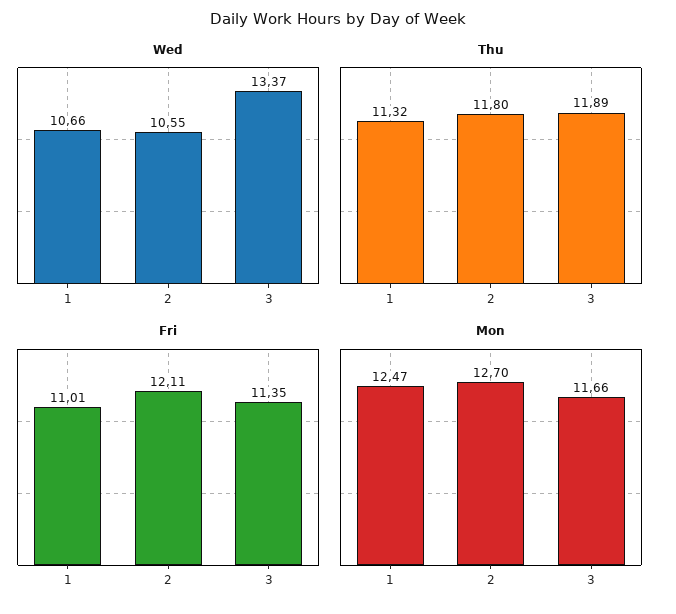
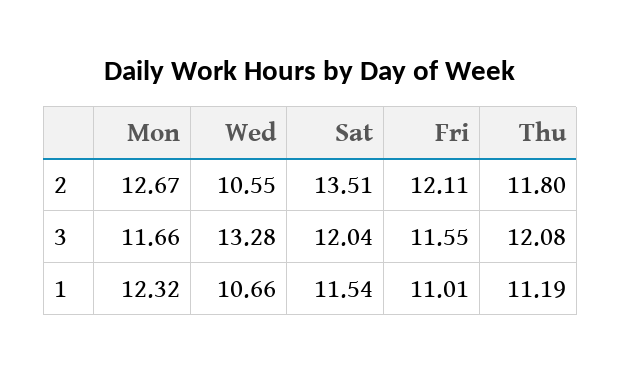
Wed, 3: 13.37 -> 13.28
Thu, 1: 11.32 -> 11.19
Thu, 3: 11.89 -> 12.08
Fri, 3: 11.35 -> 11.55
Mon, 1: 12.47 -> 12.32
Mon, 2: 12.7 -> 12.67
Sat, 2: none -> 13.51
Sat, 3: none -> 12.04
Sat, 1: none -> 11.54

